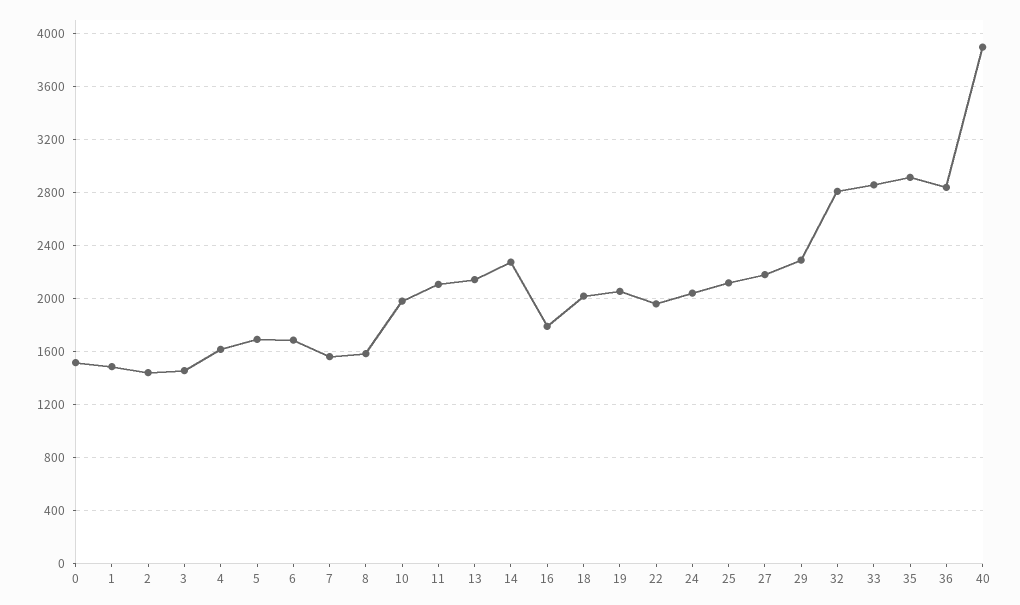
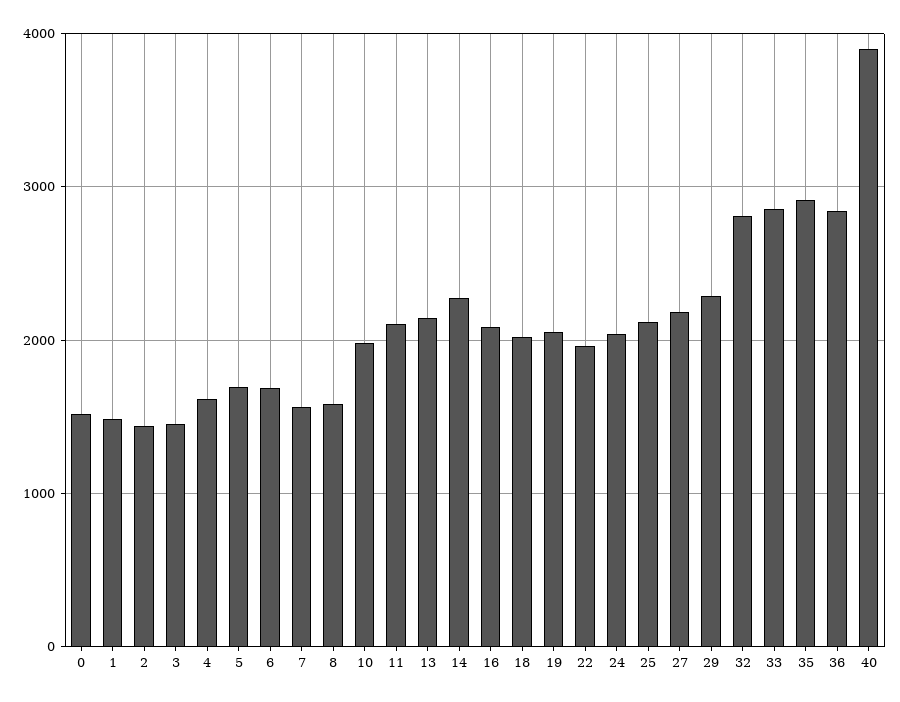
16: 1800 -> 2100

